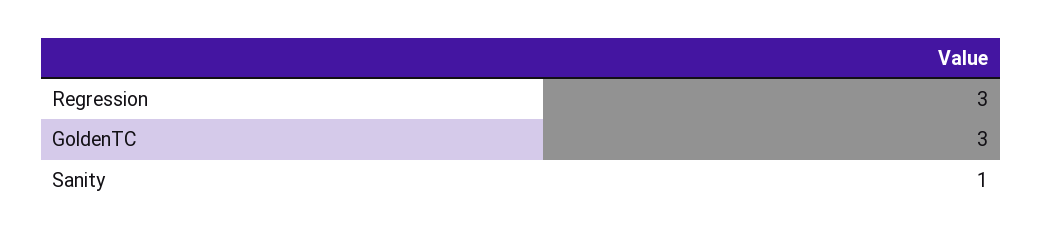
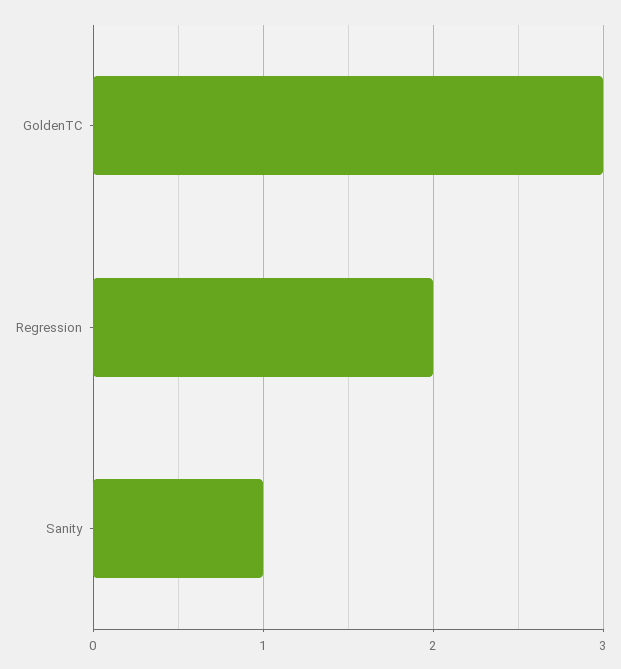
Regression: 3 -> 2

